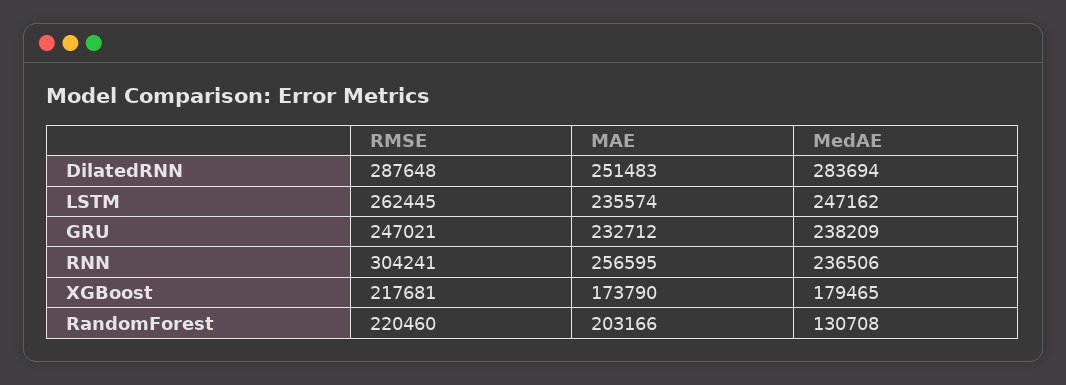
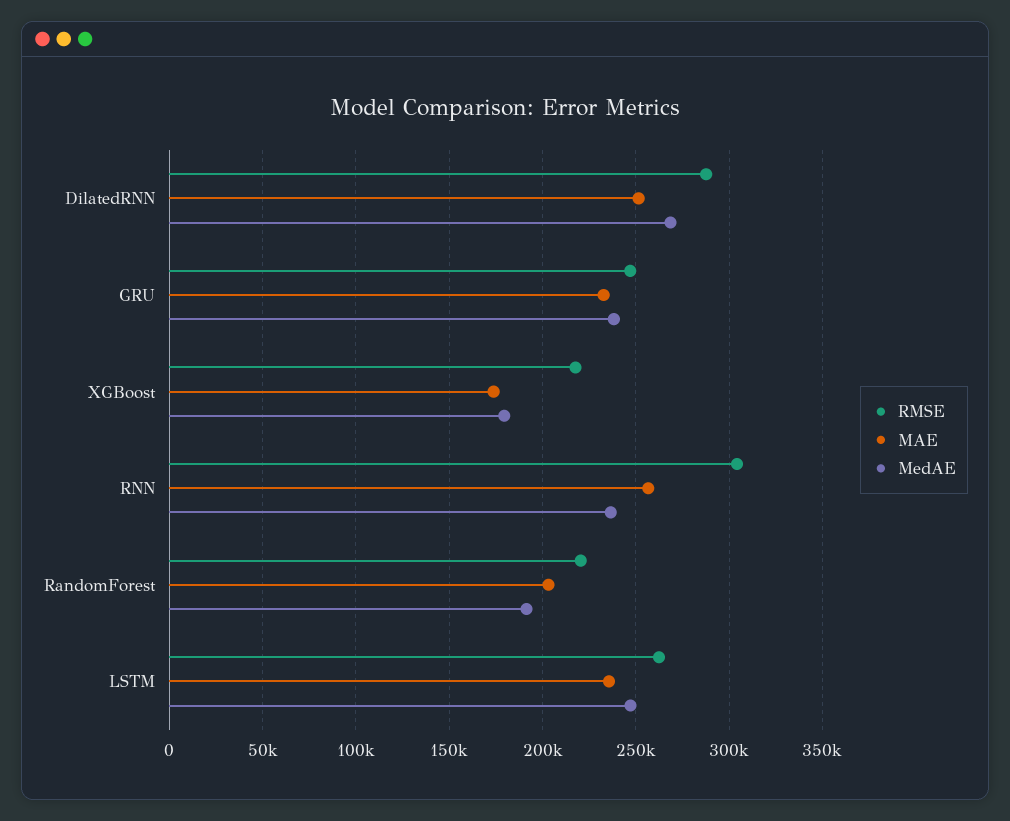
MedAE, DilatedRNN: 283694 -> 270000
MedAE, RandomForest: 130708 -> 190000

